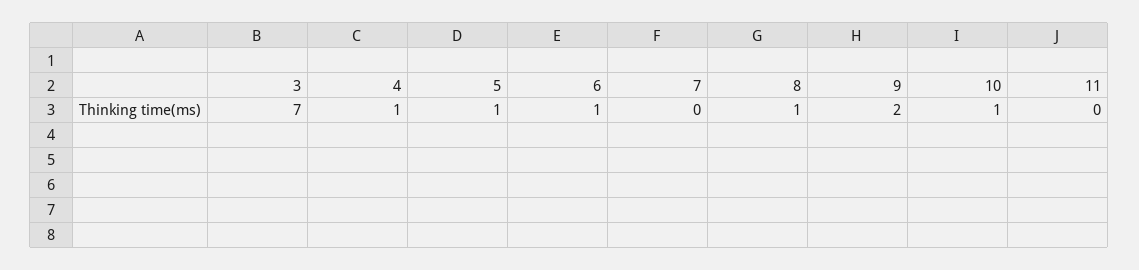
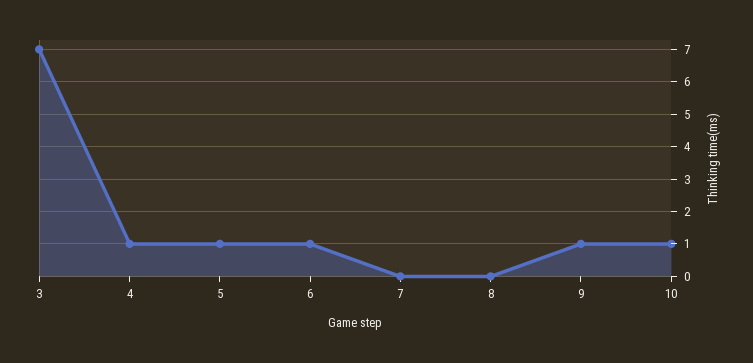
8: 1 -> 0
9: 2 -> 1
11: 0 -> none

